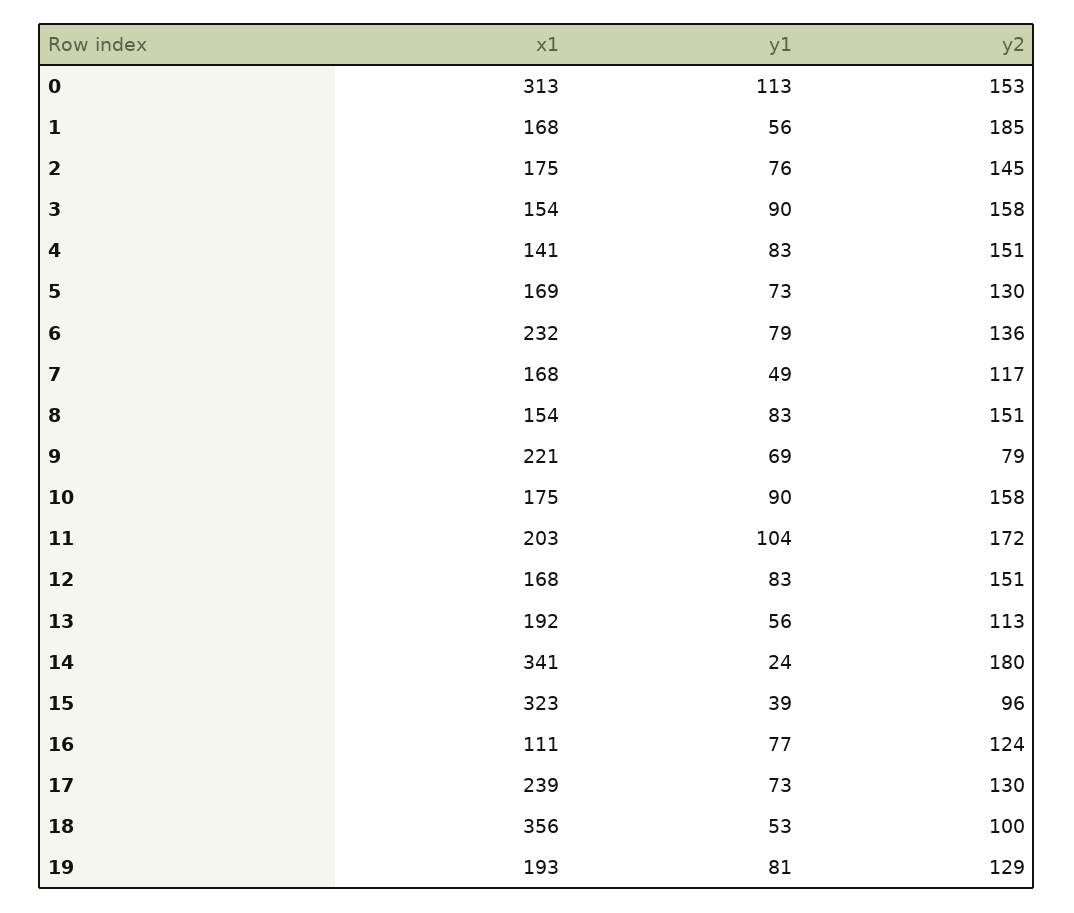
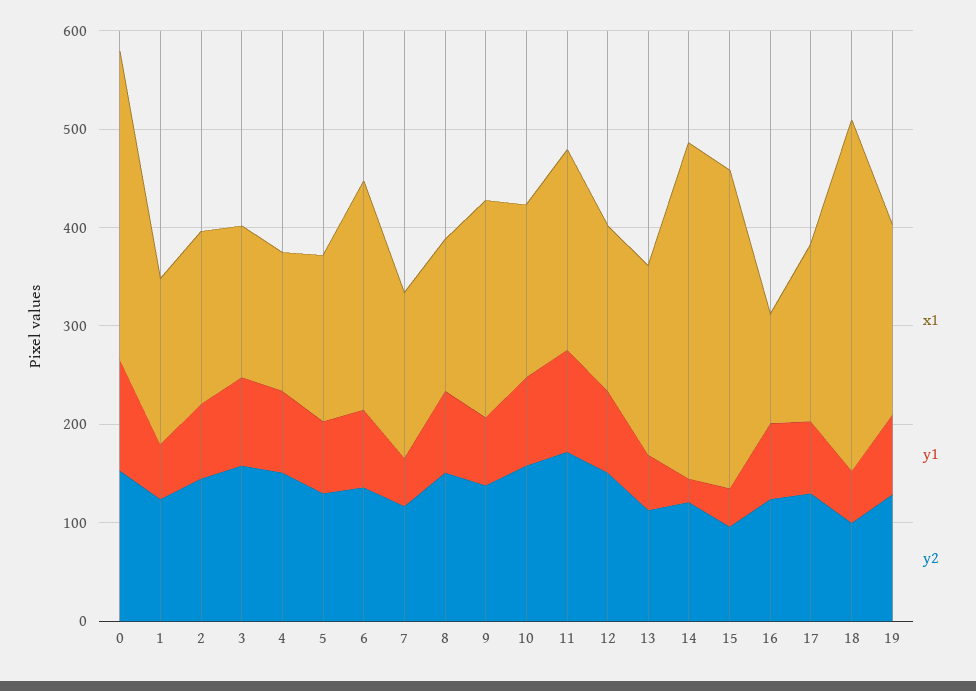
y2, 1: 185 -> 120
y2, 9: 79 -> 140
y2, 14: 180 -> 120
x1, 17: 239 -> 180

